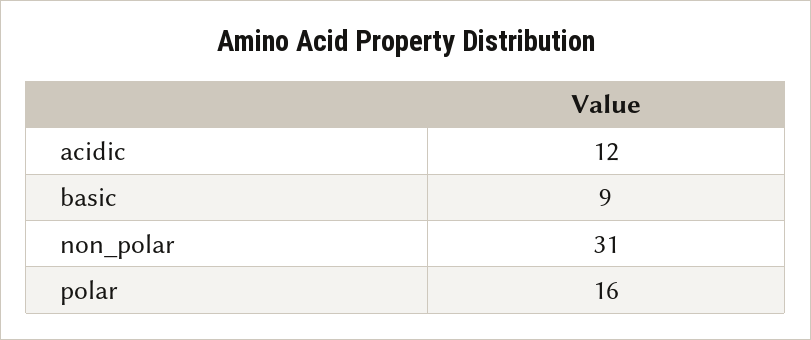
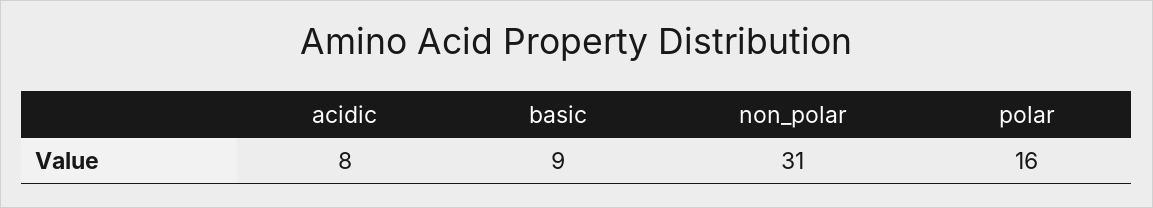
acidic: 12 -> 8

